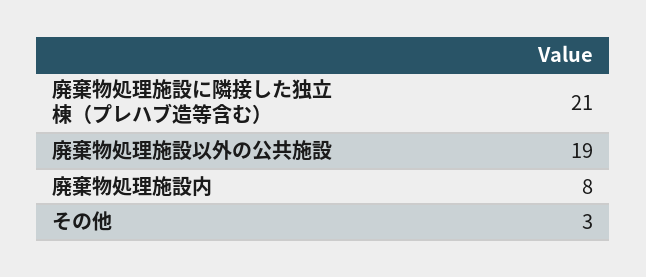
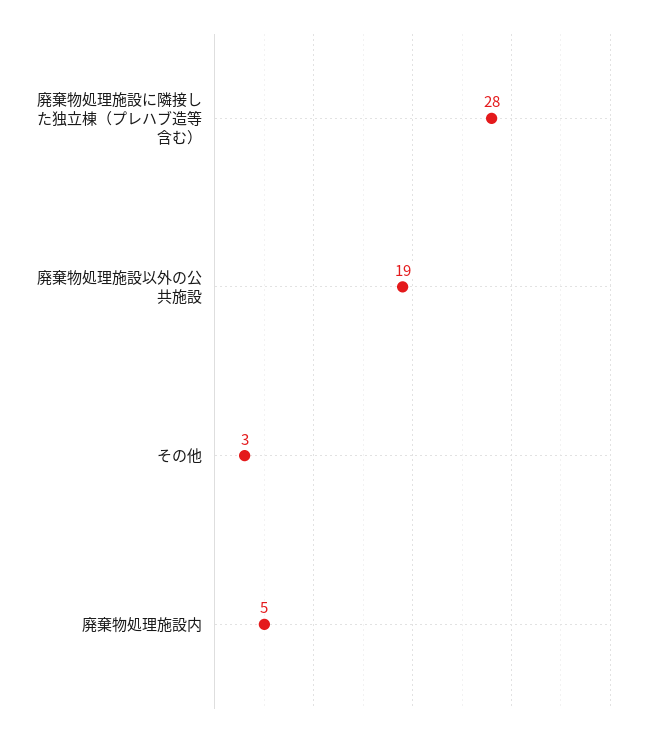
廃棄物処理施設に隣接した独立棟（プレハブ造等含む）: 21 -> 28
廃棄物処理施設内: 8 -> 5

